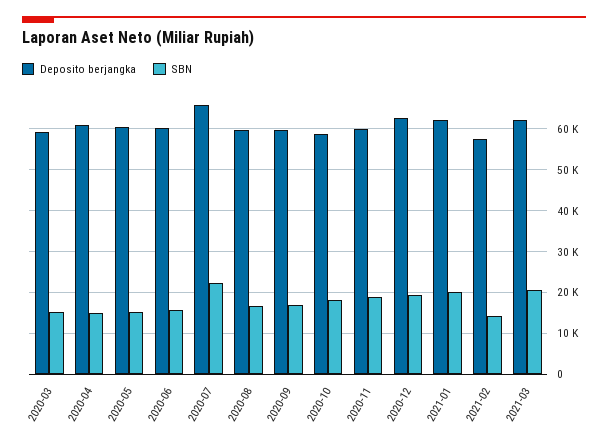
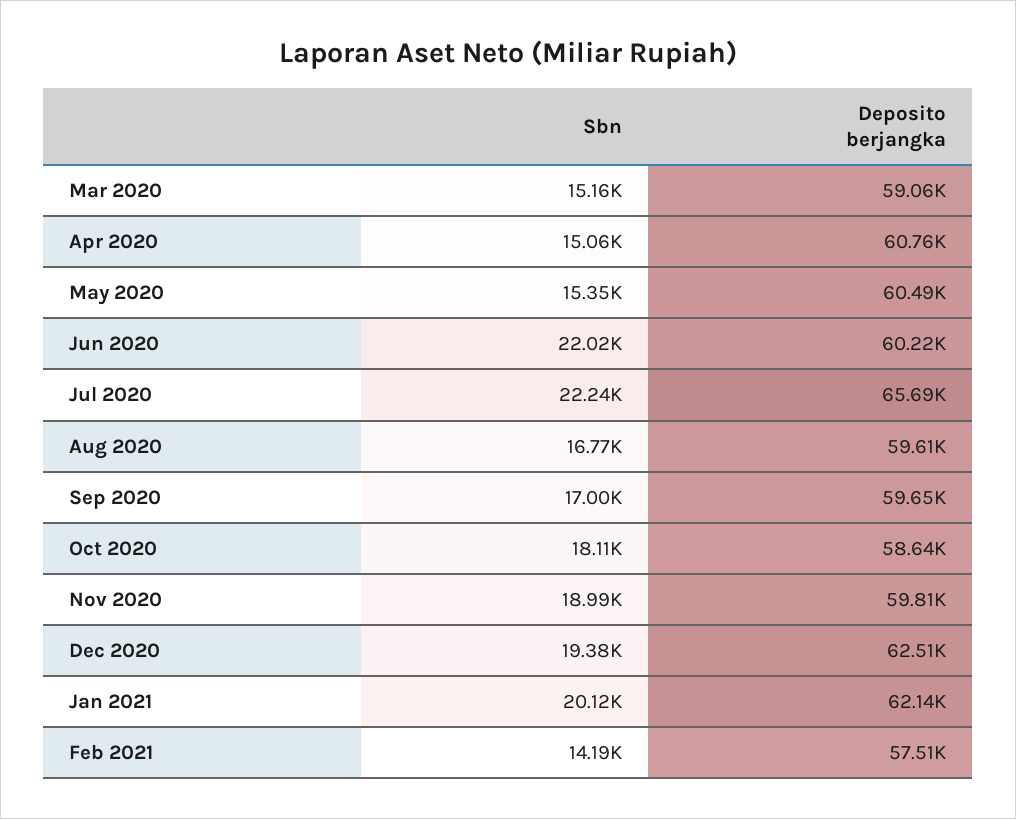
SBN, 2020-06: 16000 -> 22020
Deposito berjangka, 2021-03: 62000 -> none
SBN, 2021-03: 20000 -> none

